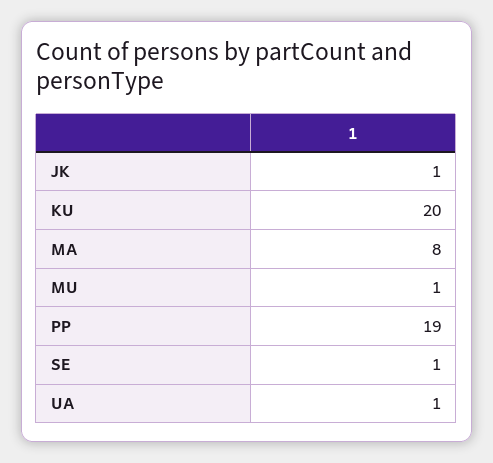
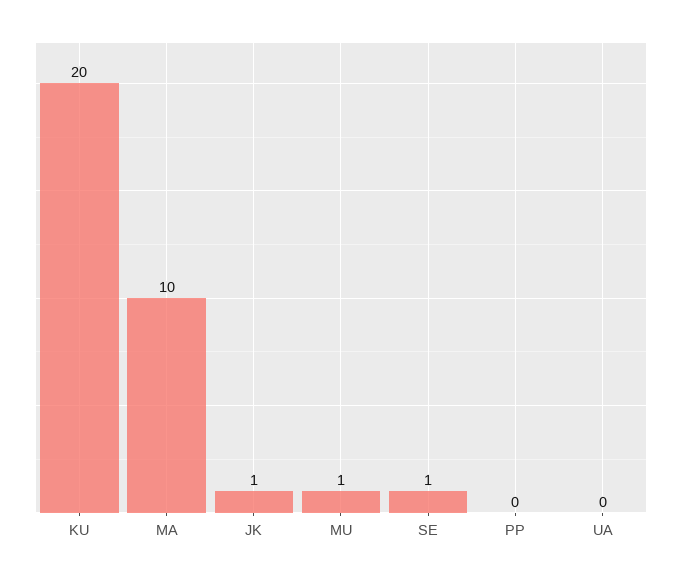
MA: 8 -> 10
PP: 19 -> 0
UA: 1 -> 0

